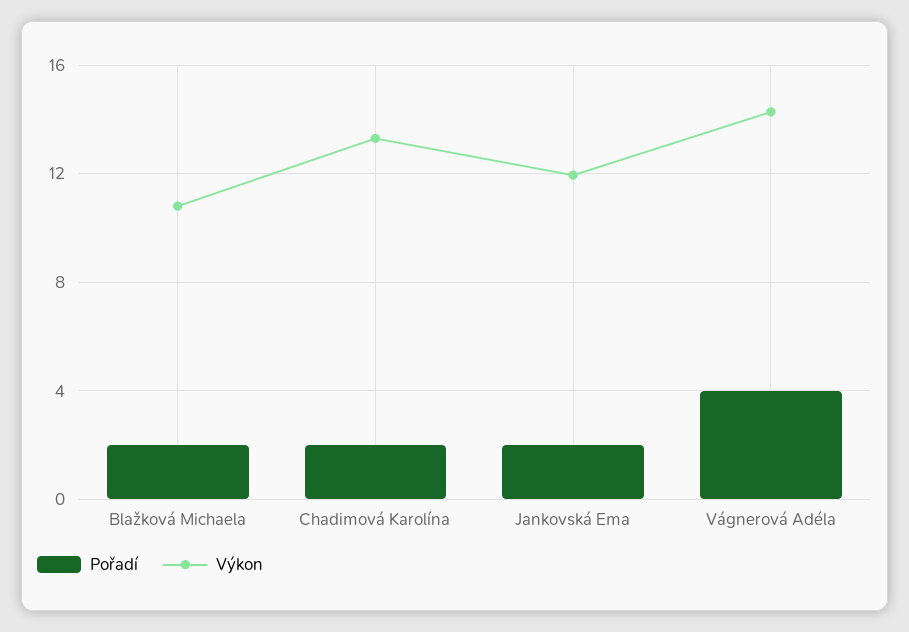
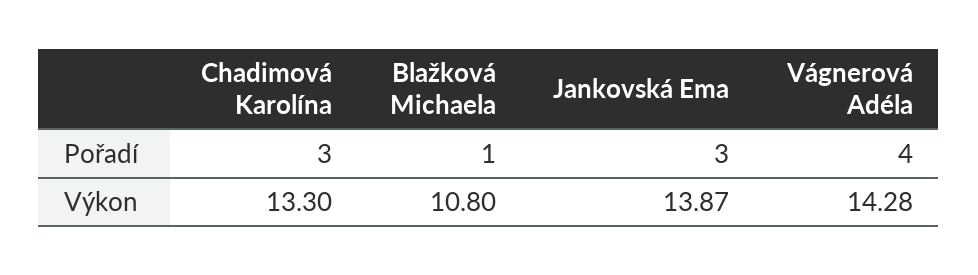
Pořadí, Blažková Michaela: 2 -> 1
Pořadí, Chadimová Karolína: 2 -> 3
Pořadí, Jankovská Ema: 2 -> 3
Výkon, Jankovská Ema: 12 -> 13.87

